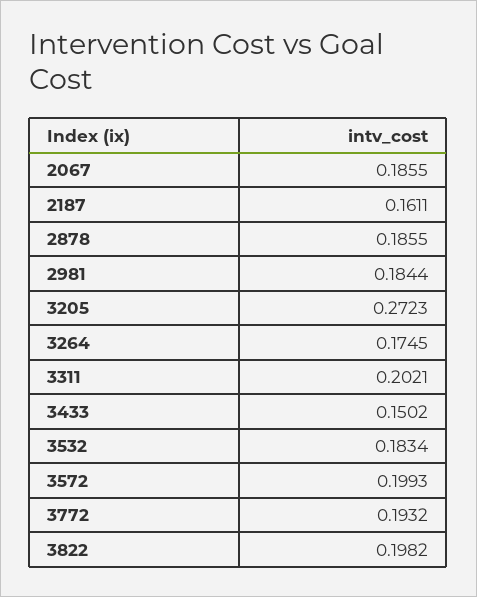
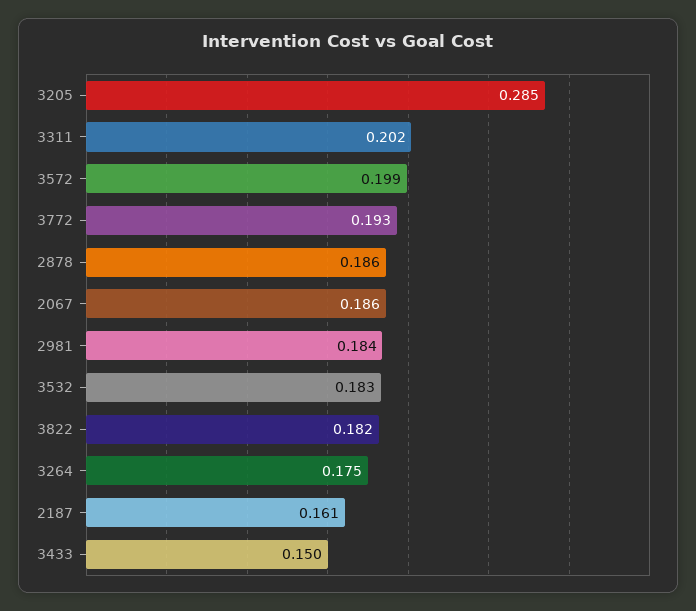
3205: 0.2723 -> 0.285
3822: 0.1982 -> 0.182

